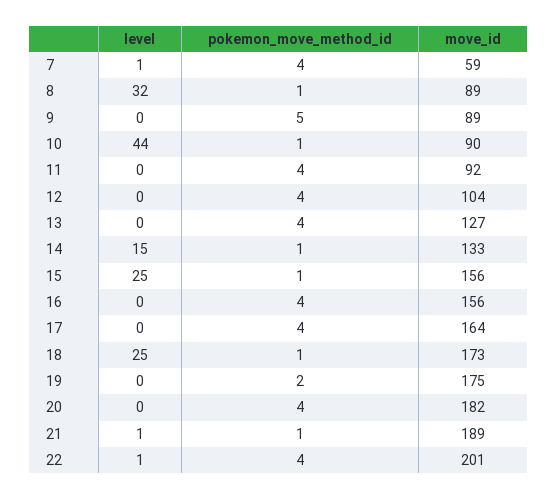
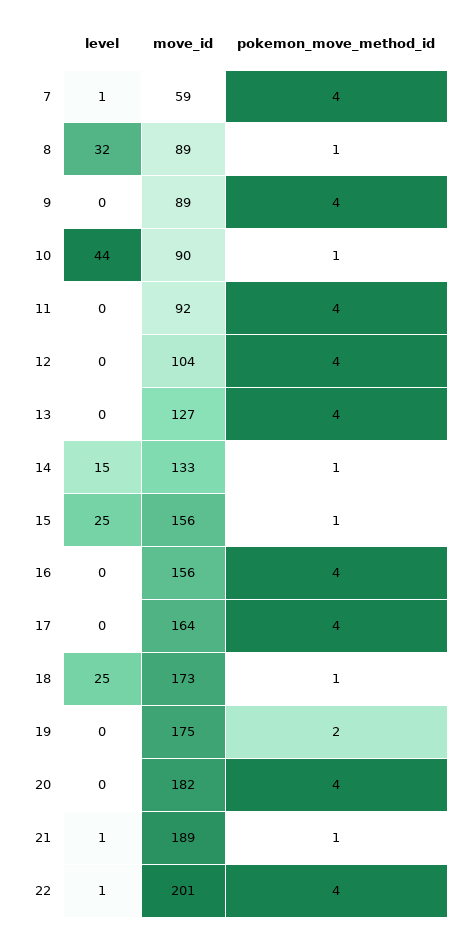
pokemon_move_method_id, 9: 5 -> 4

